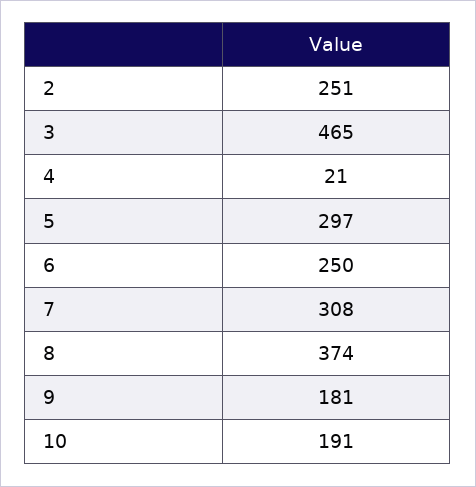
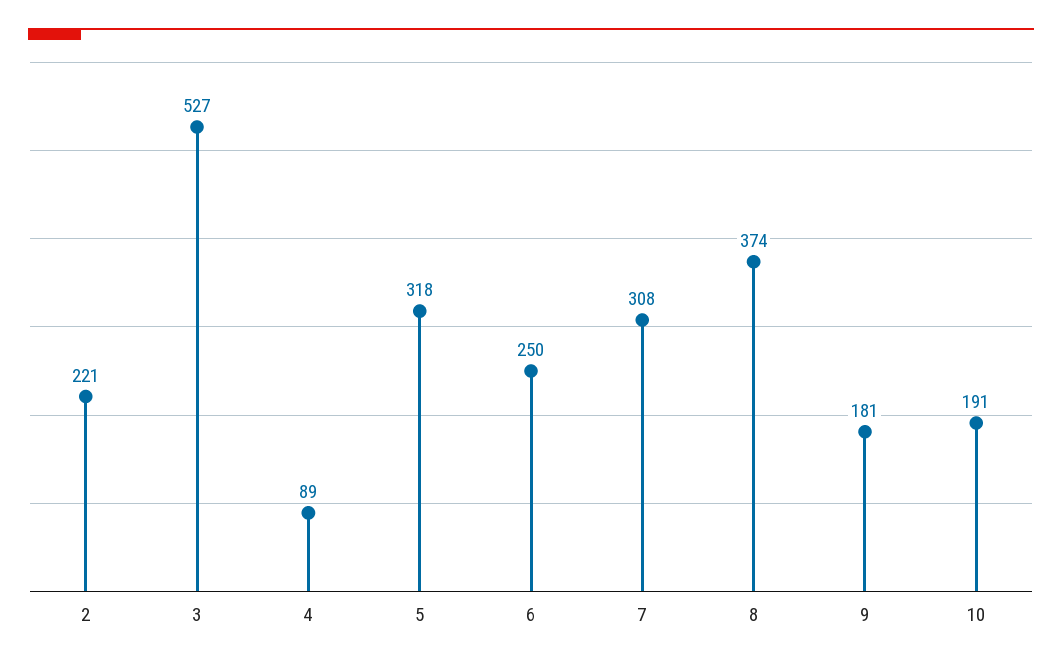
2: 251 -> 221
3: 465 -> 527
4: 21 -> 89
5: 297 -> 318

